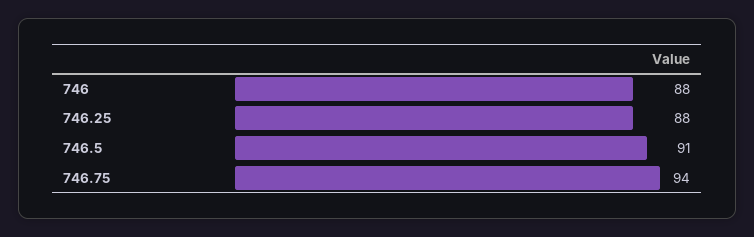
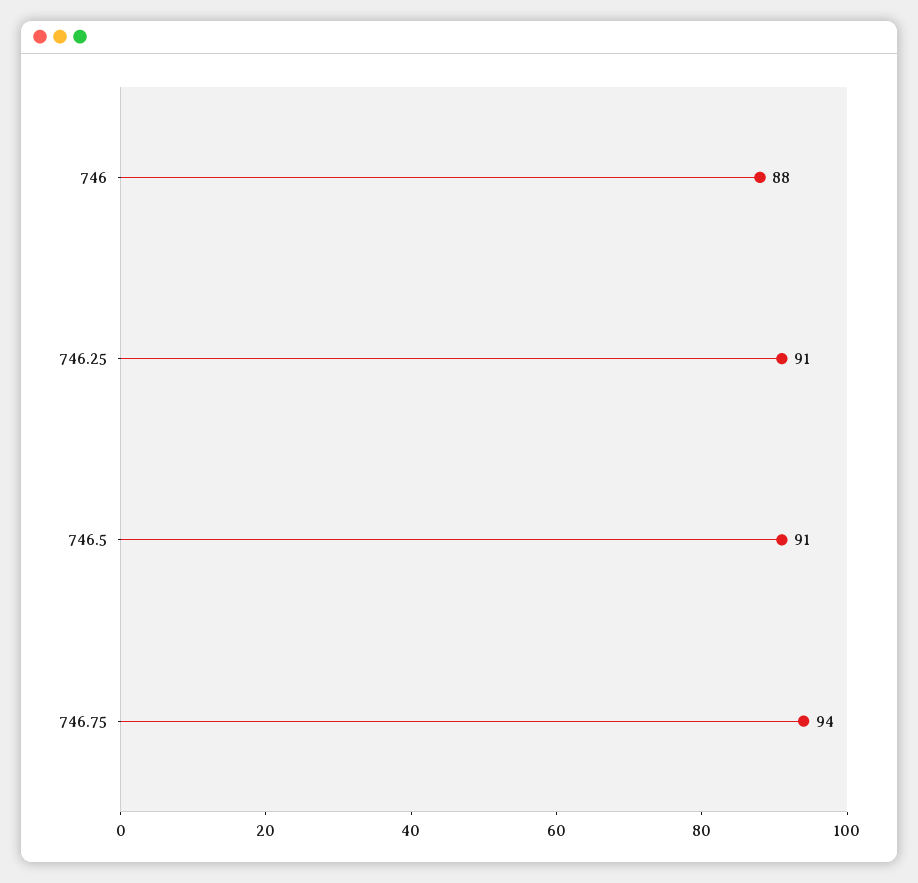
746.25: 88 -> 91

